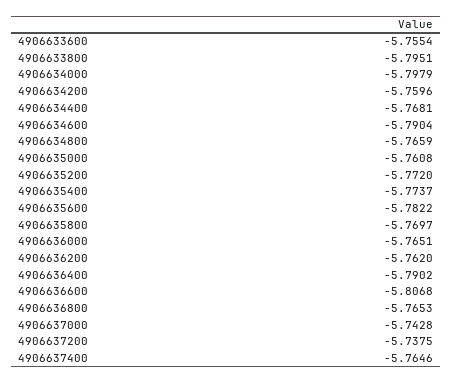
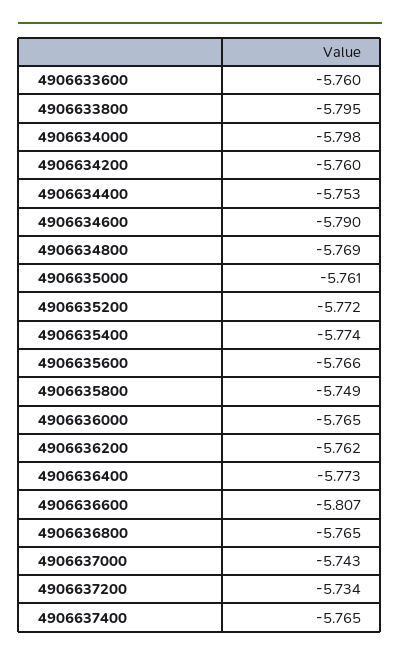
4906633600: -5.7554 -> -5.76
4906634400: -5.7681 -> -5.753
4906634800: -5.7659 -> -5.769
4906635600: -5.7822 -> -5.766
4906635800: -5.7697 -> -5.749
4906636400: -5.7902 -> -5.773
4906637200: -5.7375 -> -5.734

